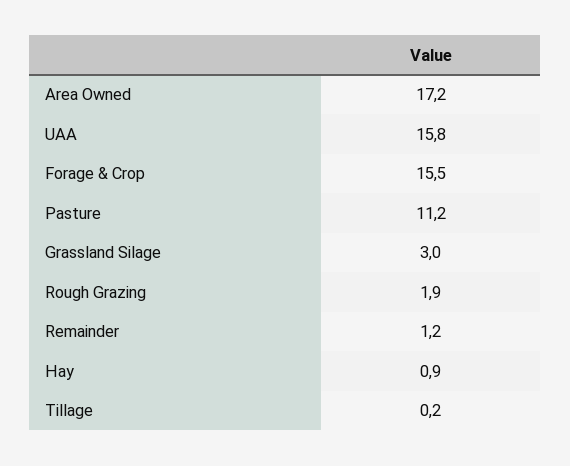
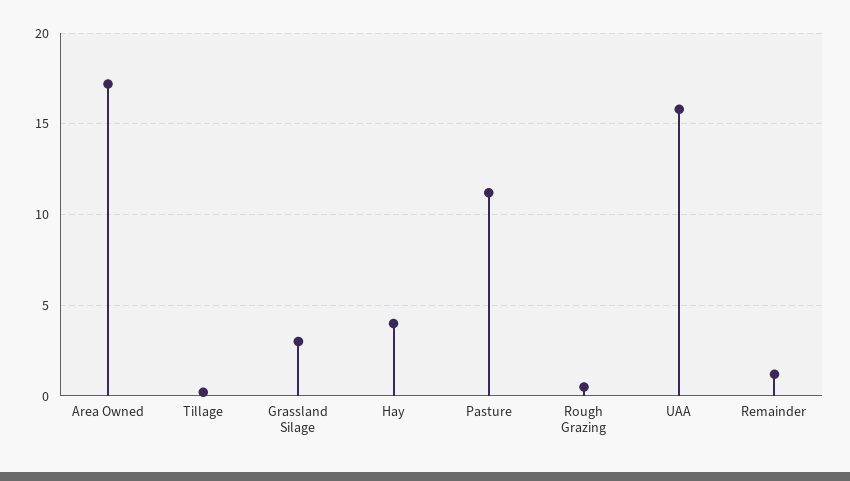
Forage & Crop: 15.5 -> none
Rough Grazing: 1.9 -> 0.5
Hay: 0.9 -> 4

